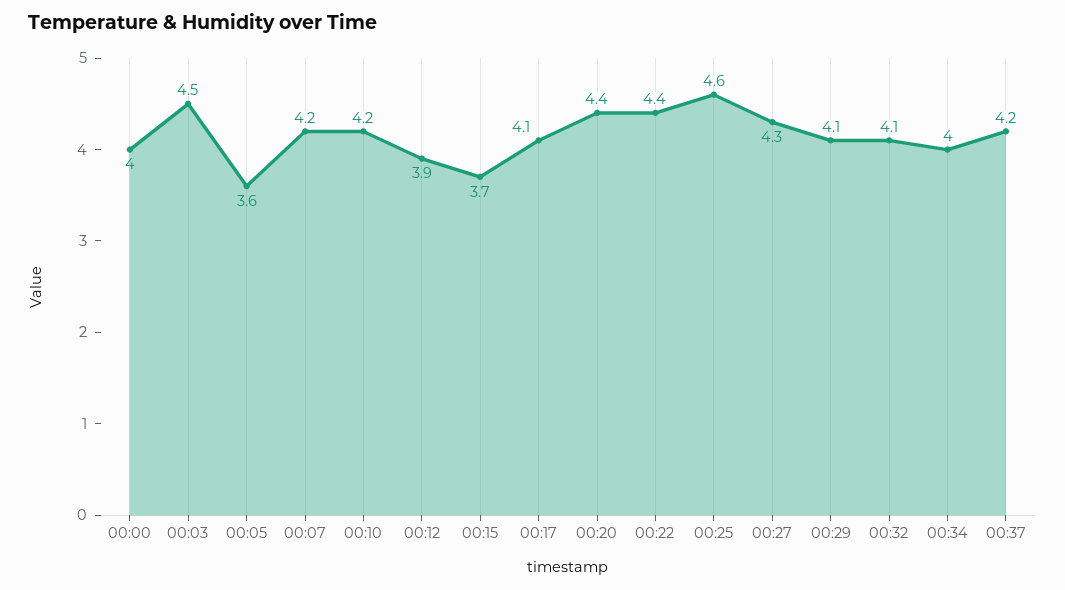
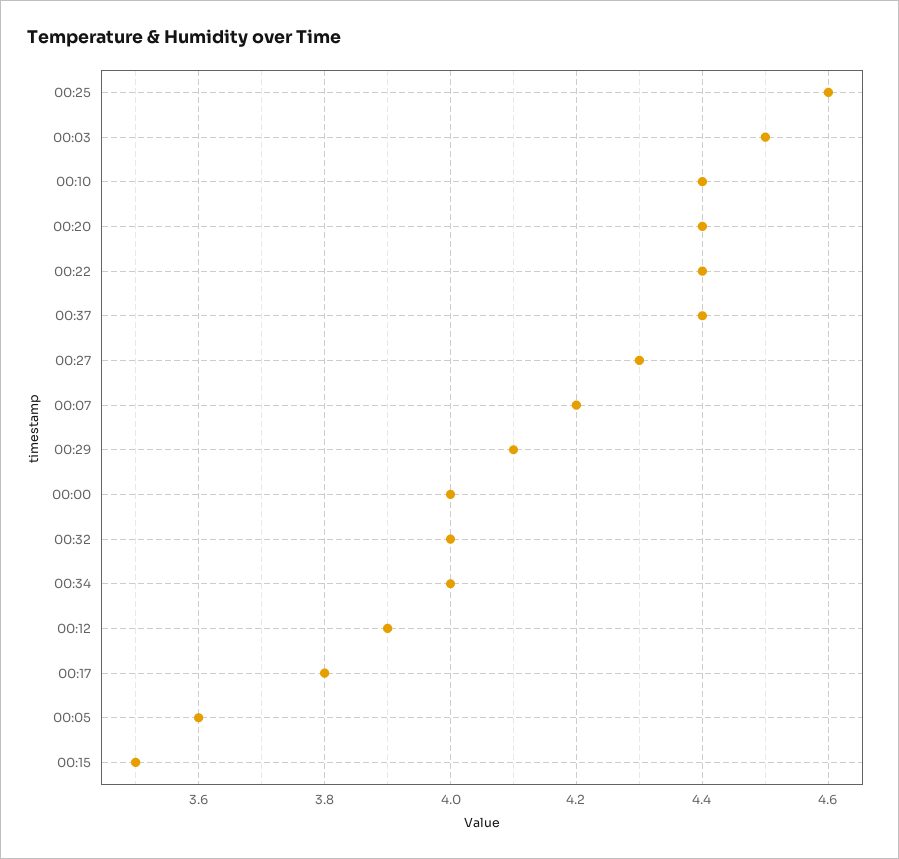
00:10: 4.2 -> 4.4
00:15: 3.7 -> 3.5
00:17: 4.1 -> 3.8
00:32: 4.1 -> 4
00:37: 4.2 -> 4.4

